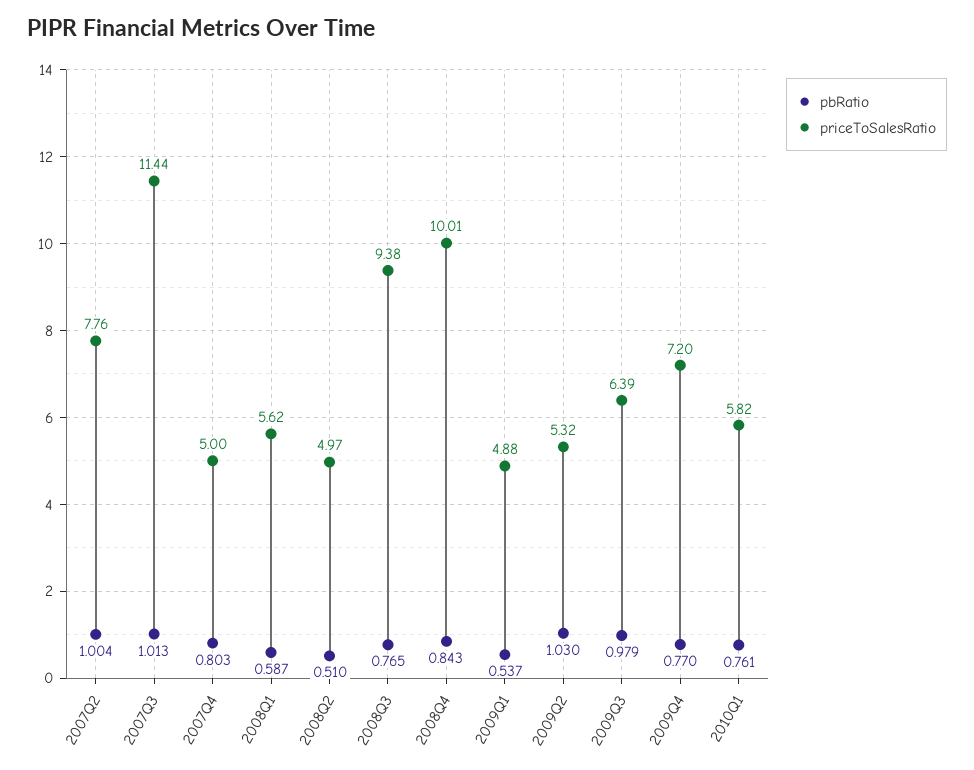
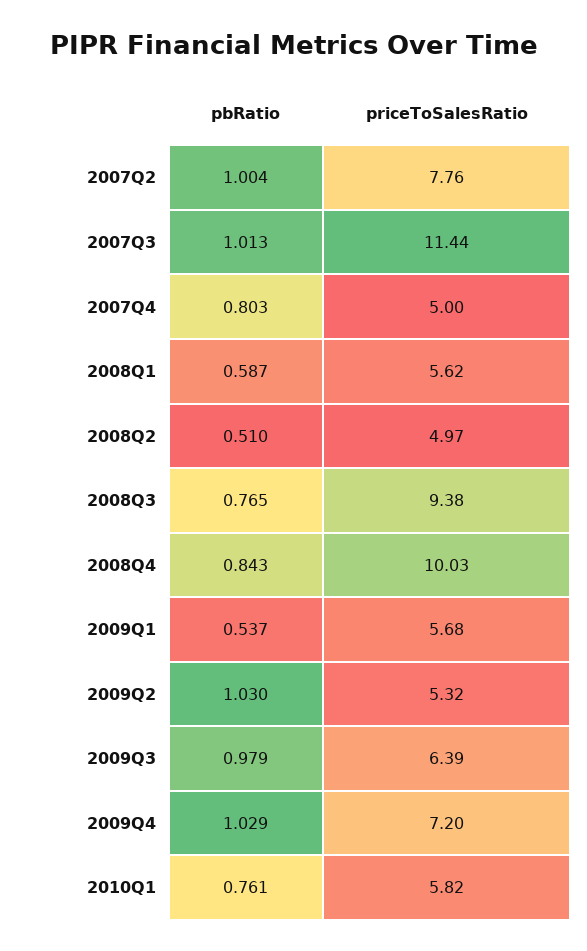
priceToSalesRatio, 2008Q4: 10.01 -> 10.03
priceToSalesRatio, 2009Q1: 4.88 -> 5.68
pbRatio, 2009Q4: 0.77 -> 1.029

